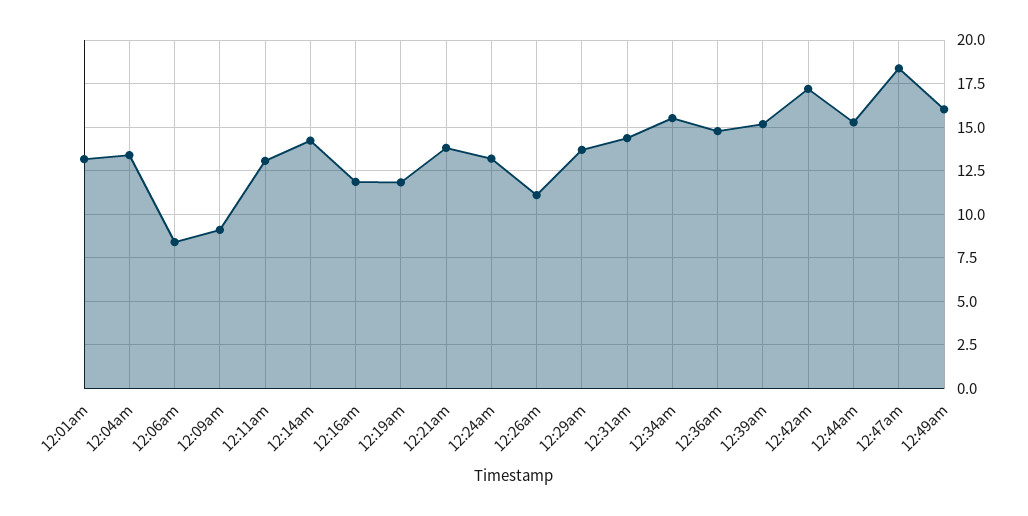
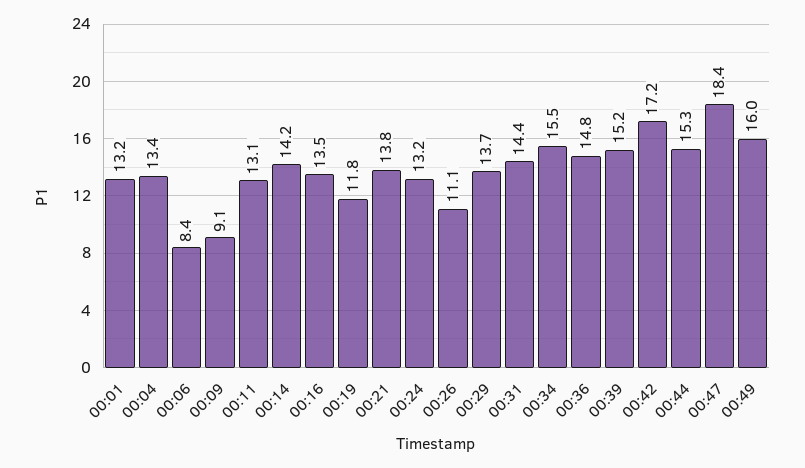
12:16am: 12 -> 13.5

